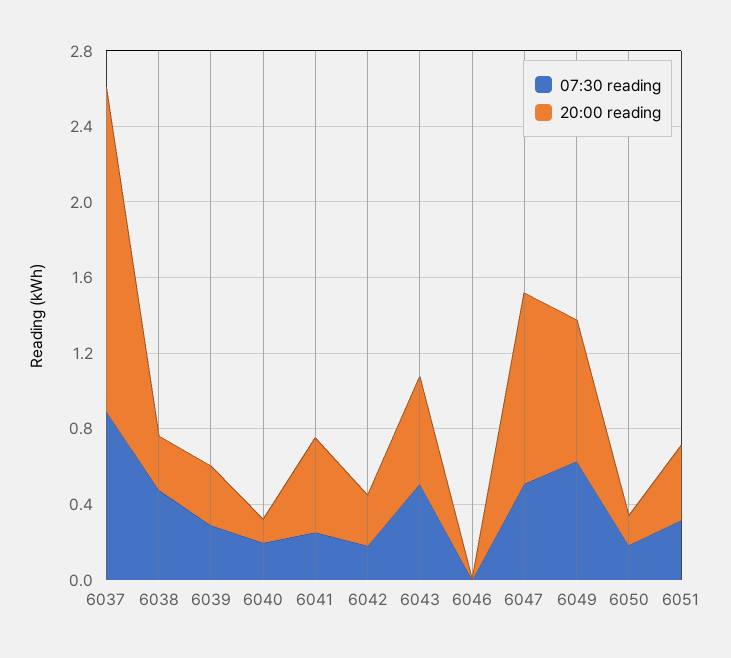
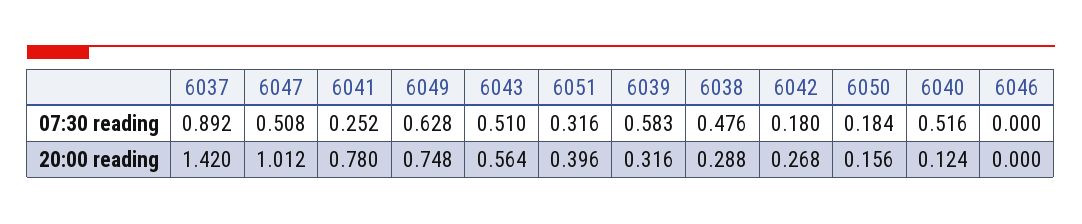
20:00 reading, 6037: 1.7 -> 1.42
07:30 reading, 6039: 0.3 -> 0.583
07:30 reading, 6040: 0.2 -> 0.516
20:00 reading, 6041: 0.5 -> 0.78

